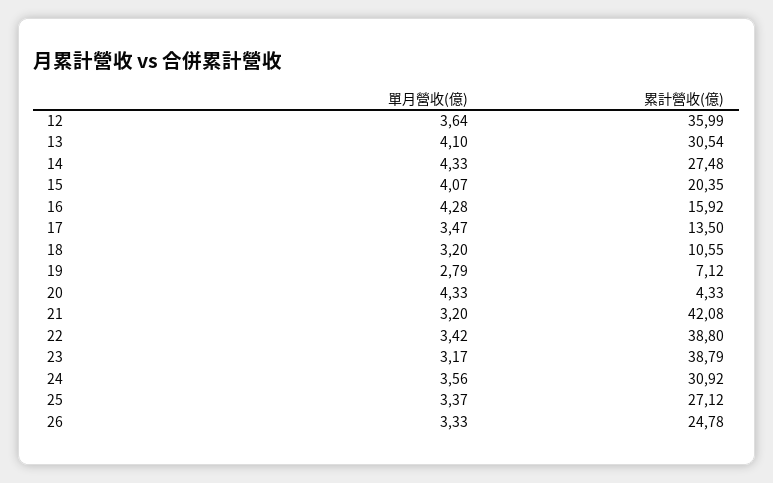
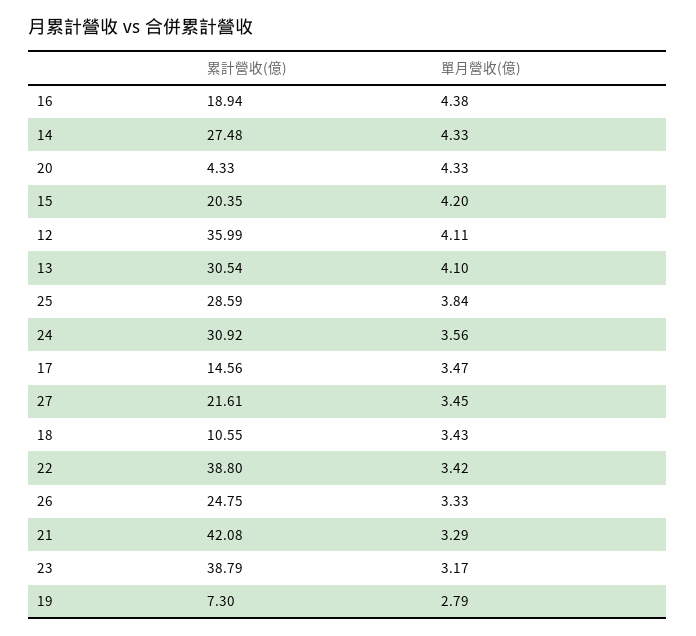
單月營收(億), 12: 3.64 -> 4.11
單月營收(億), 15: 4.07 -> 4.2
單月營收(億), 16: 4.28 -> 4.38
累計營收(億), 16: 15.92 -> 18.94
累計營收(億), 17: 13.5 -> 14.56
單月營收(億), 18: 3.2 -> 3.43
累計營收(億), 19: 7.12 -> 7.3
單月營收(億), 21: 3.2 -> 3.29
單月營收(億), 25: 3.37 -> 3.84
累計營收(億), 25: 27.12 -> 28.59
累計營收(億), 26: 24.78 -> 24.75
累計營收(億), 27: none -> 21.61
單月營收(億), 27: none -> 3.45

